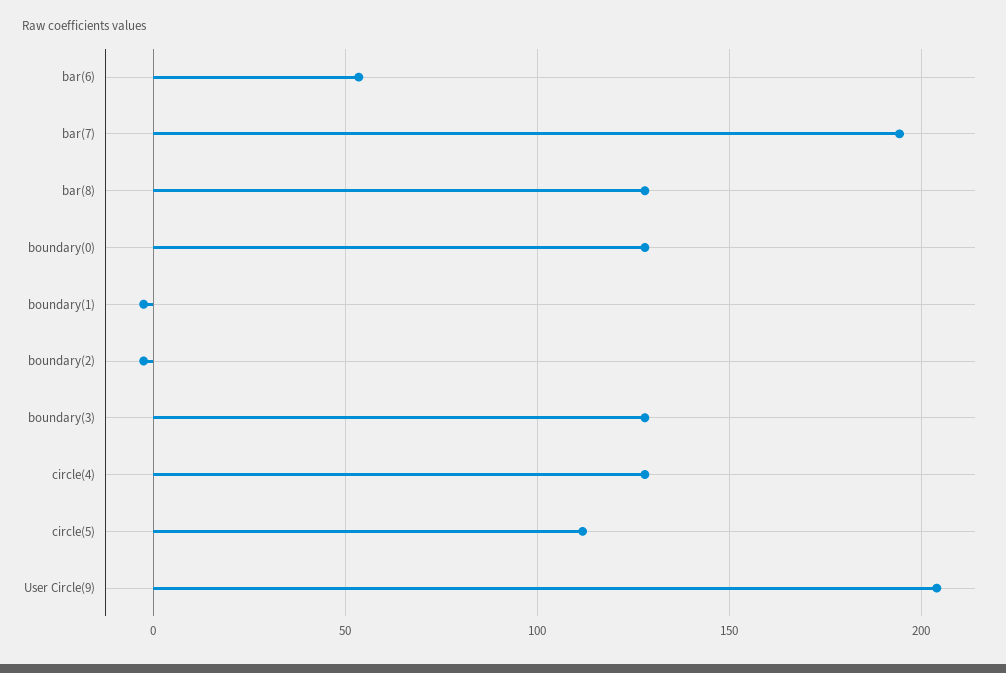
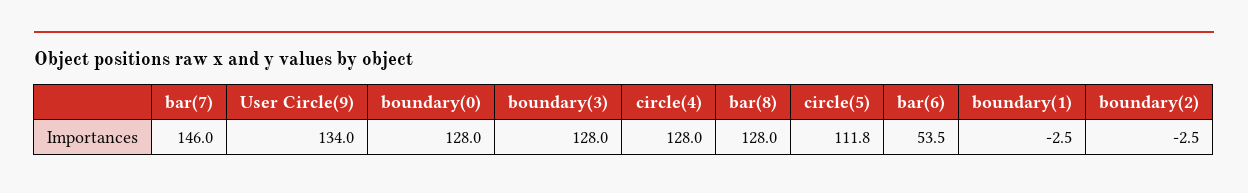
bar(7): 195 -> 146
User Circle(9): 205 -> 134

